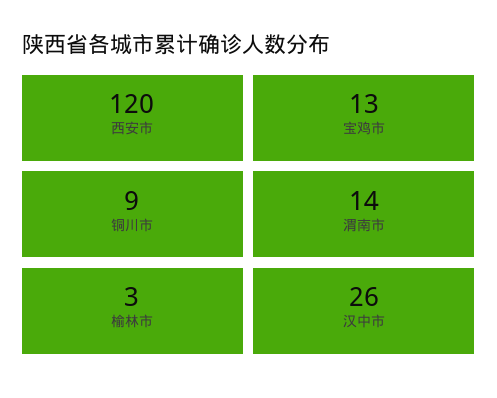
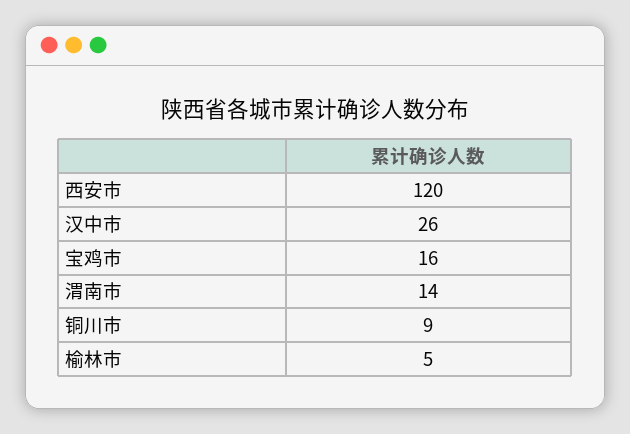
宝鸡市: 13 -> 16
榆林市: 3 -> 5

